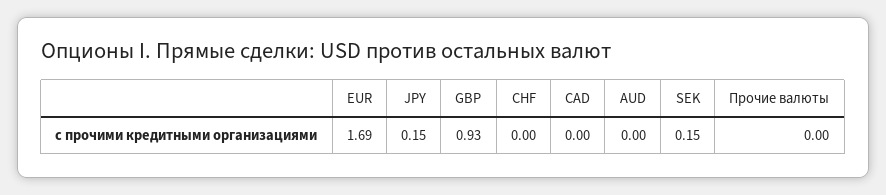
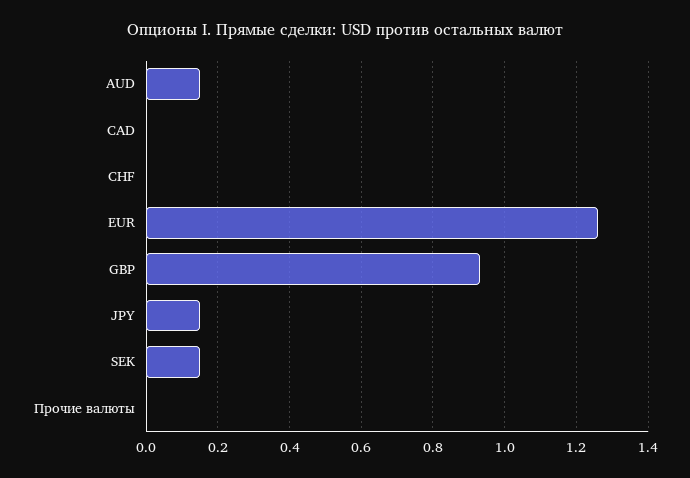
EUR: 1.69 -> 1.25
AUD: 0 -> 0.15

